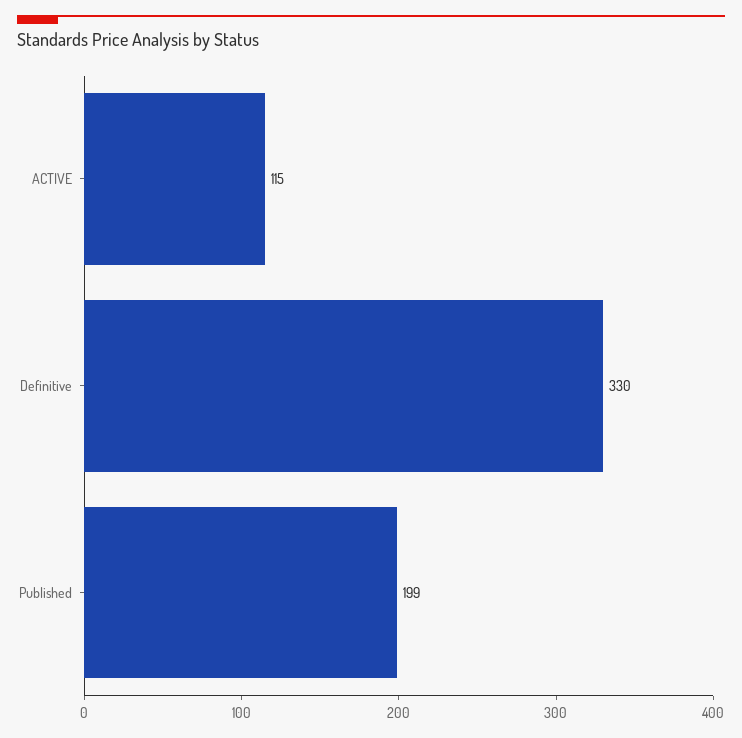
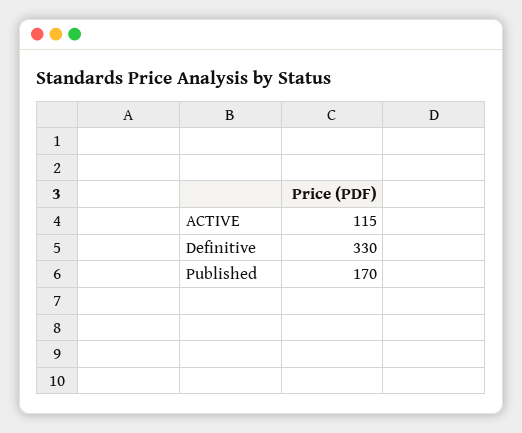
Published: 199 -> 170

